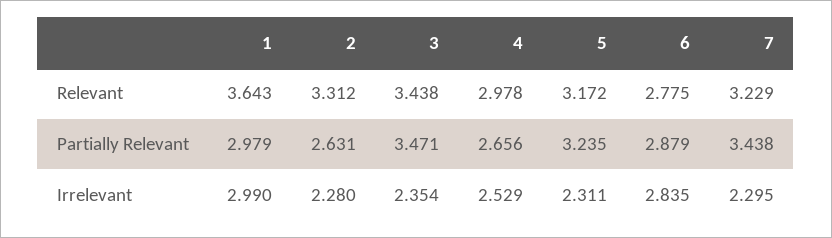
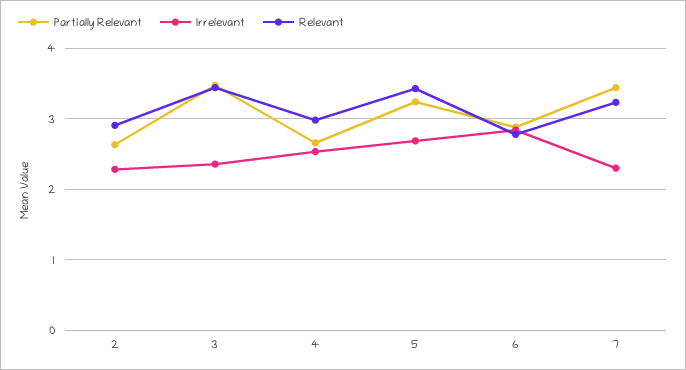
Relevant, 1: 3.643 -> none
Relevant, 2: 3.312 -> 2.9
Relevant, 5: 3.172 -> 3.4
Partially Relevant, 1: 2.979 -> none
Irrelevant, 1: 2.99 -> none
Irrelevant, 5: 2.311 -> 2.7

